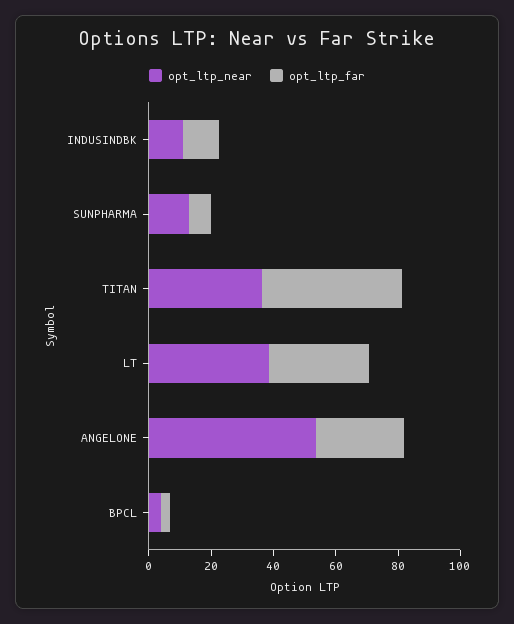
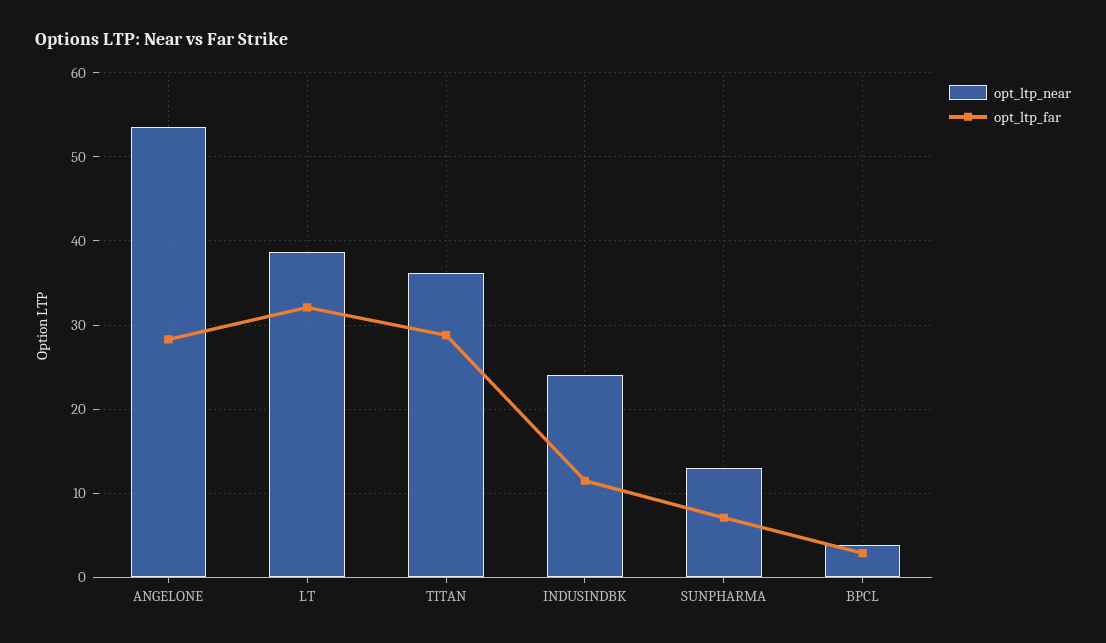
opt_ltp_near, INDUSINDBK: 10 -> 24
opt_ltp_far, TITAN: 45 -> 29

